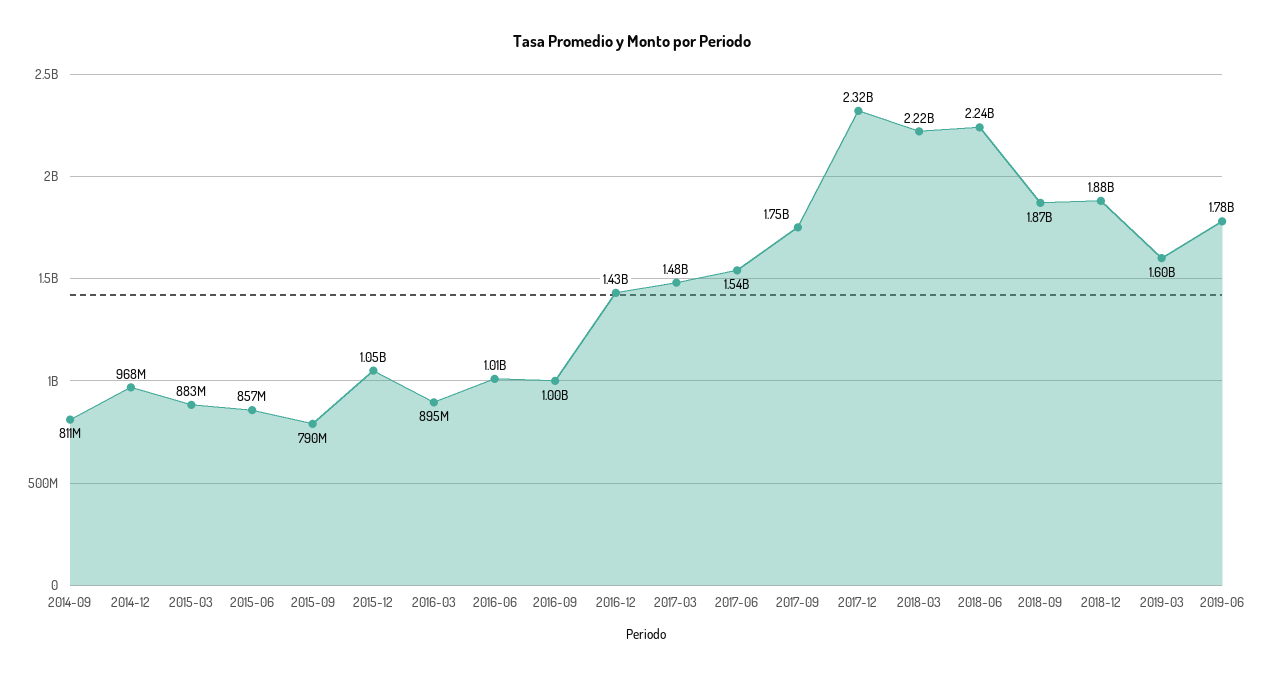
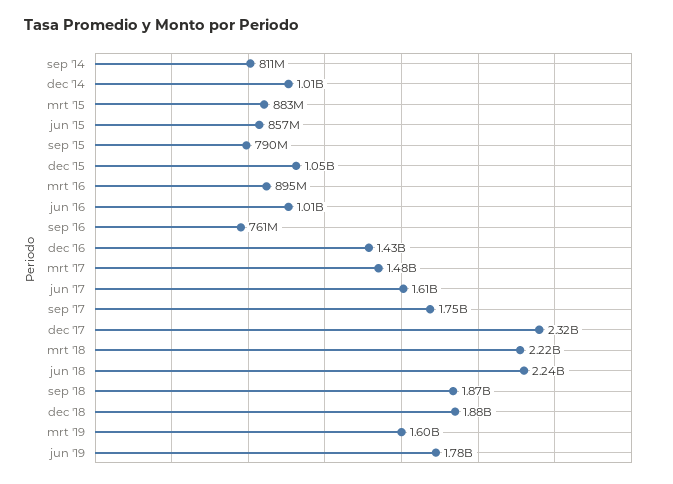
2014-12: 968000000 -> 1010000000
2016-09: 1000000000 -> 761000000
2017-06: 1540000000 -> 1610000000

